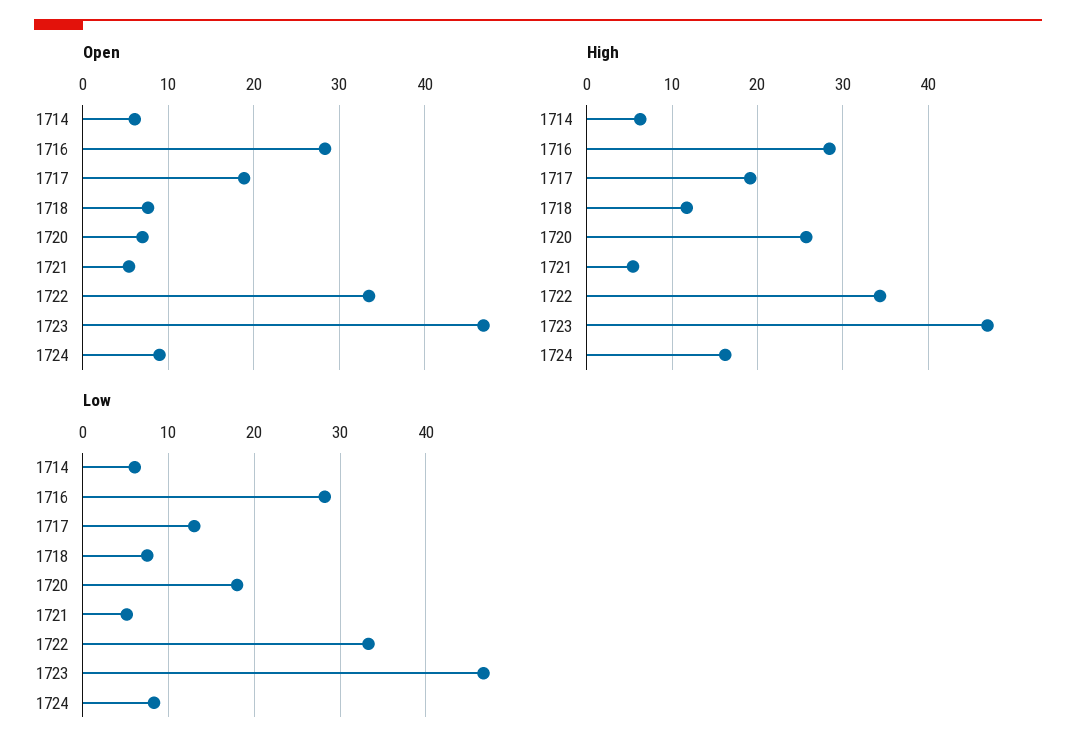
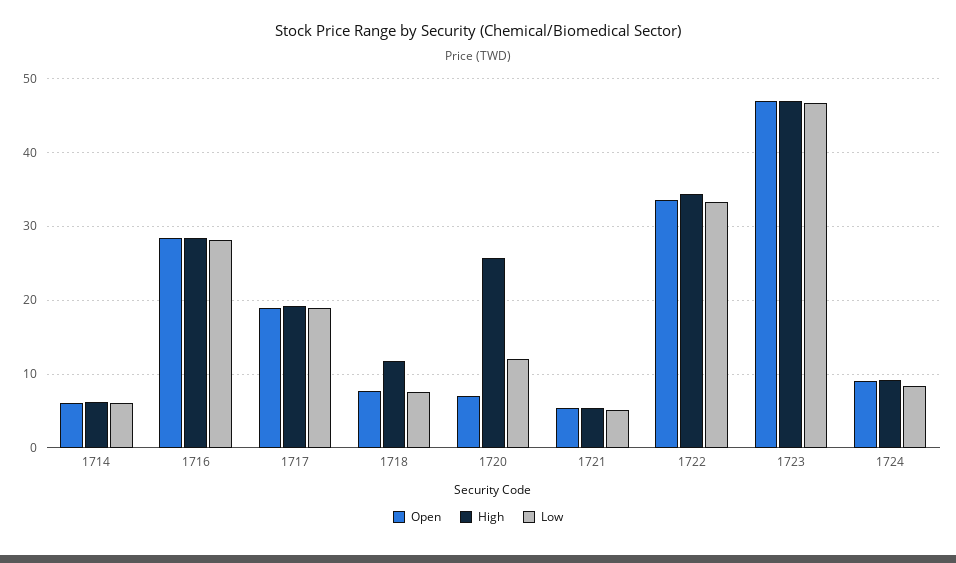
High, 1724: 16 -> 9
Low, 1717: 13 -> 19
Low, 1720: 18 -> 12

